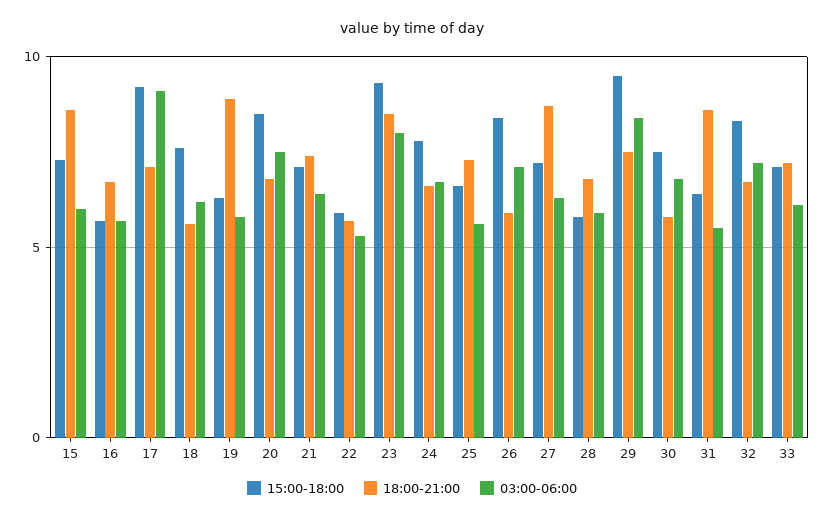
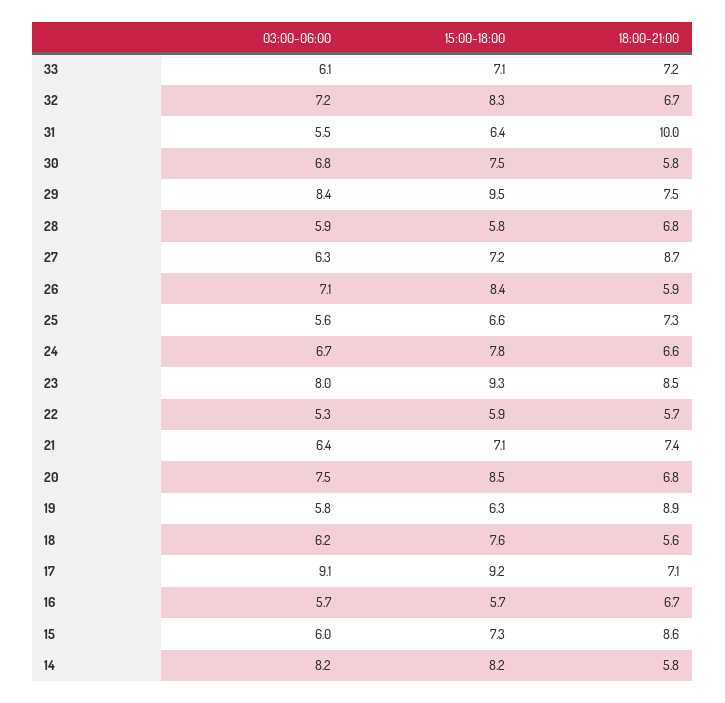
18:00-21:00, 31: 8.5 -> 10
03:00-06:00, 14: none -> 8.2
15:00-18:00, 14: none -> 8.2
18:00-21:00, 14: none -> 5.8

